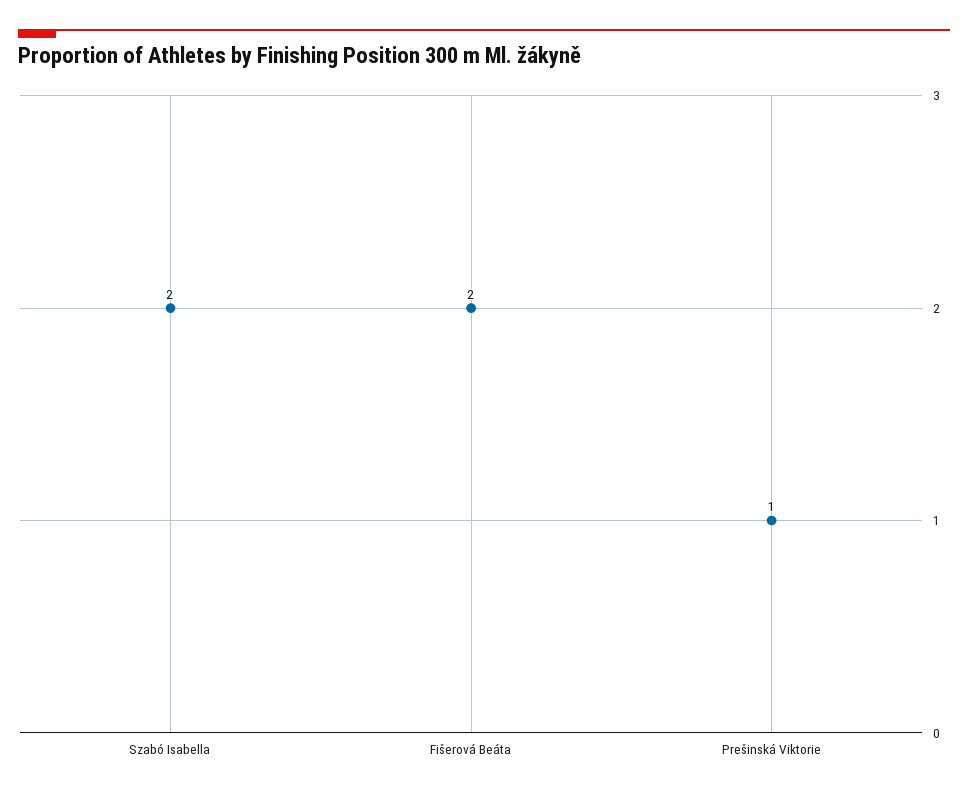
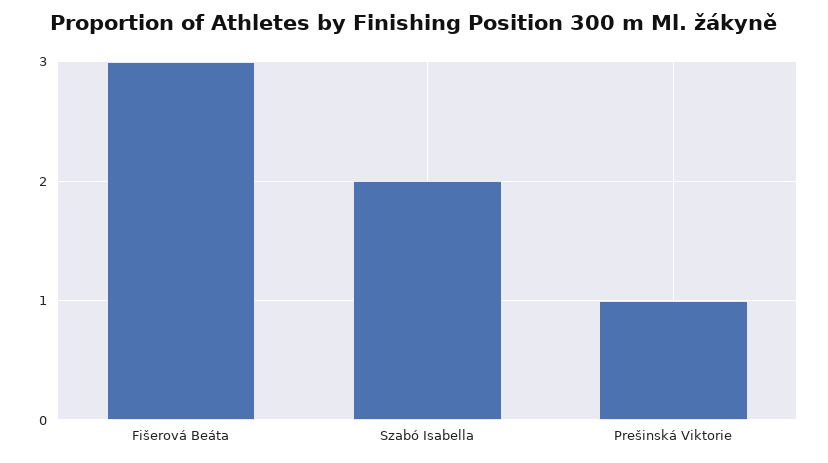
Fišerová Beáta: 2 -> 3

